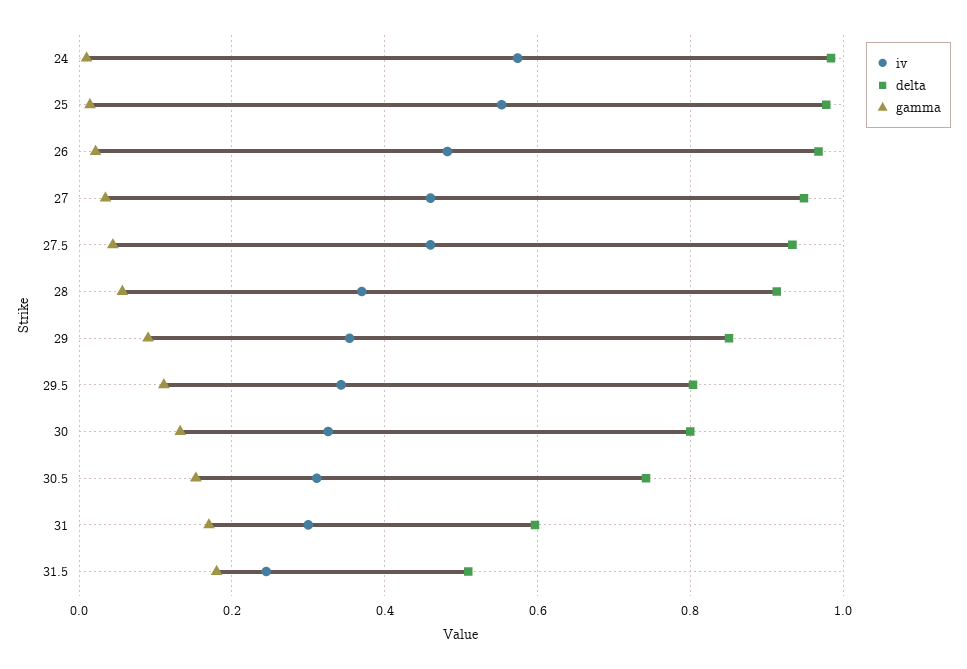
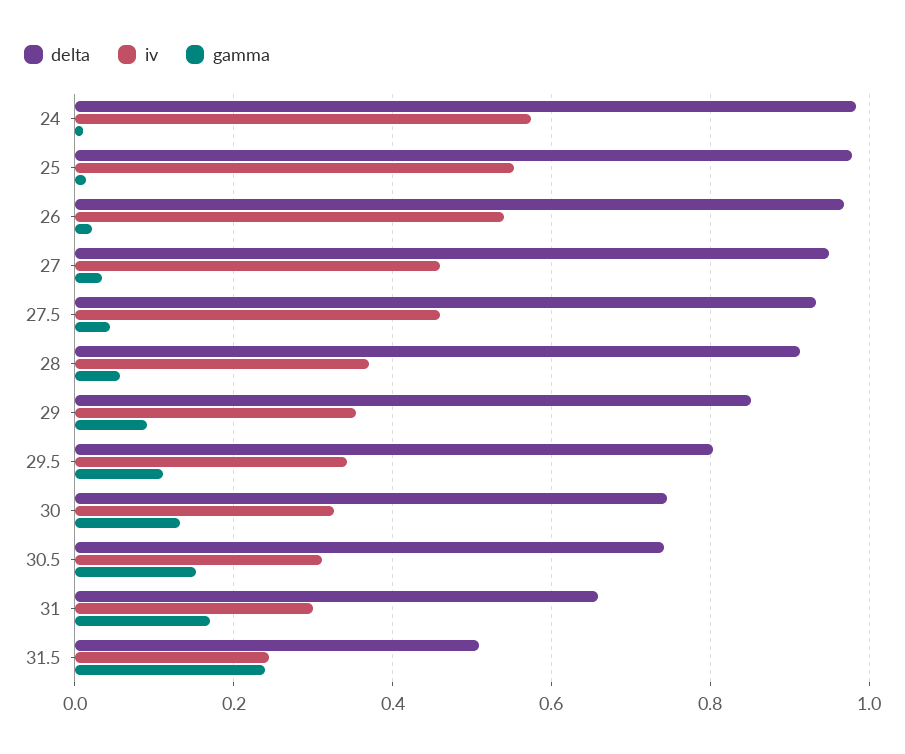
iv, 26: 0.48 -> 0.54
delta, 30: 0.8 -> 0.74
delta, 31: 0.6 -> 0.66
gamma, 31.5: 0.18 -> 0.24

